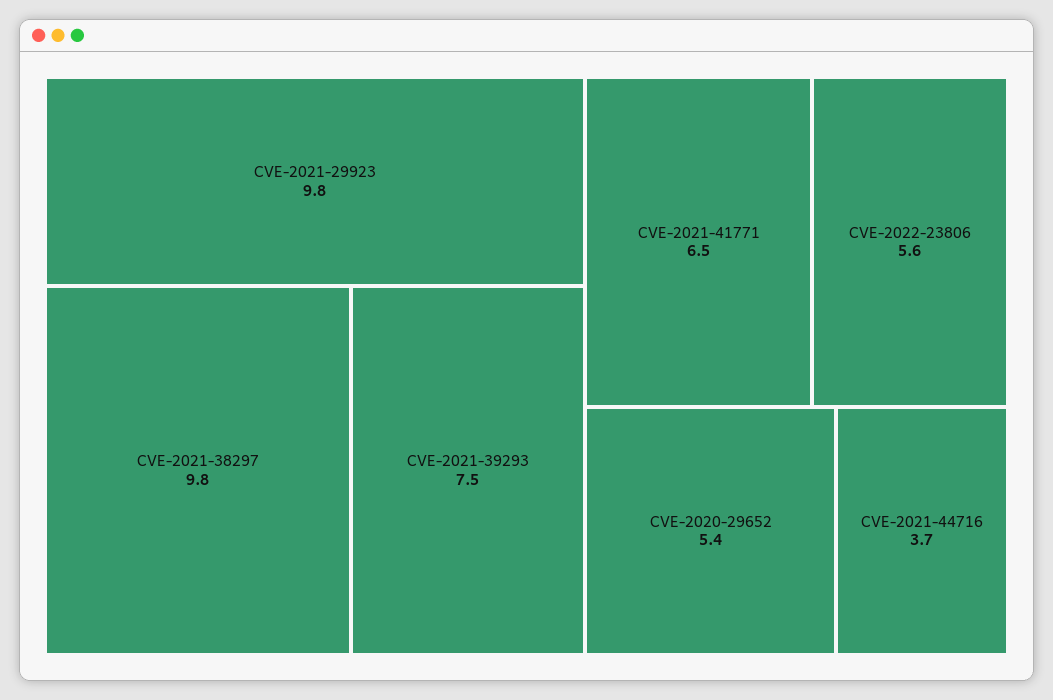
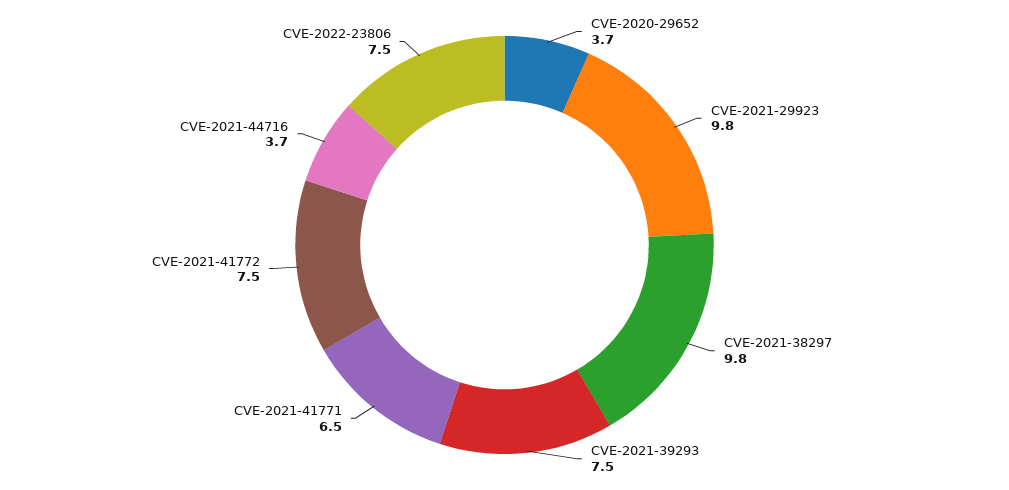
CVE-2022-23806: 5.6 -> 7.5
CVE-2020-29652: 5.4 -> 3.7
CVE-2021-41772: none -> 7.5

